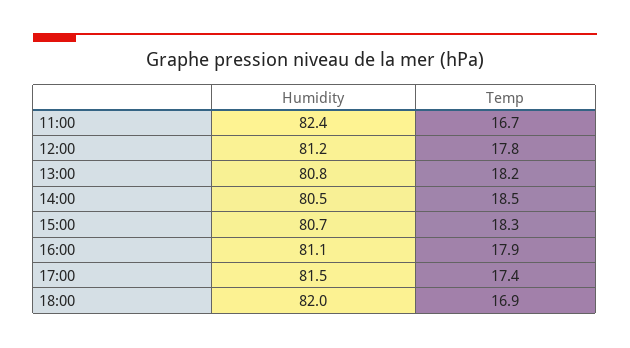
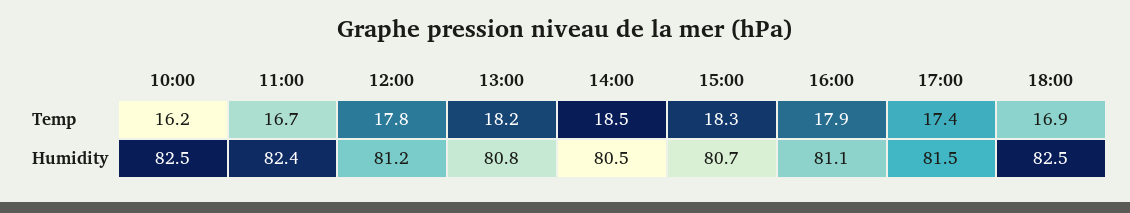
Humidity, 18:00: 82 -> 82.5
Temp, 10:00: none -> 16.2
Humidity, 10:00: none -> 82.5

